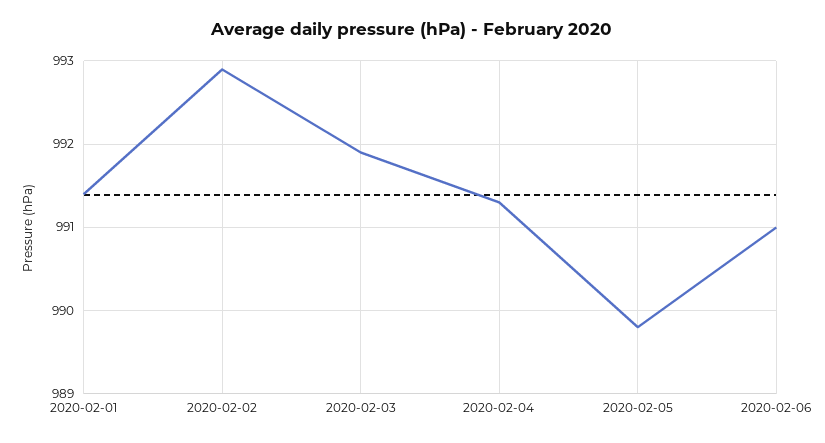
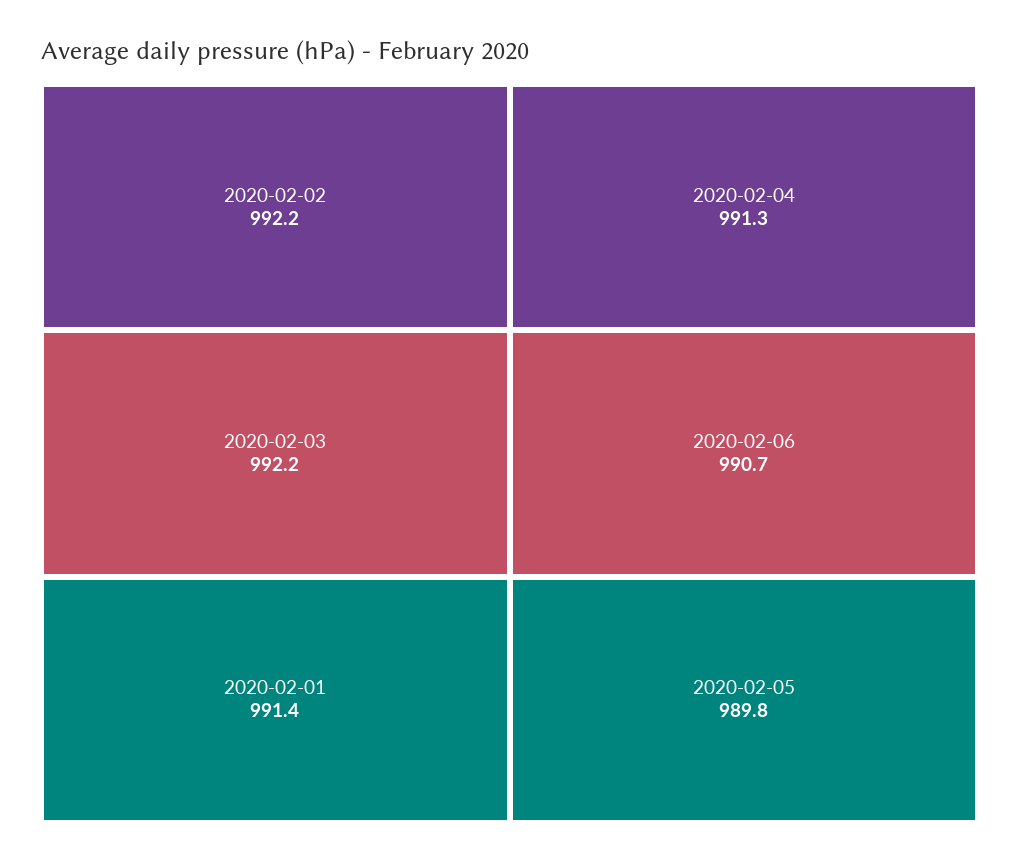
2020-02-02: 992.9 -> 992.2
2020-02-03: 991.9 -> 992.2
2020-02-06: 991 -> 990.7

